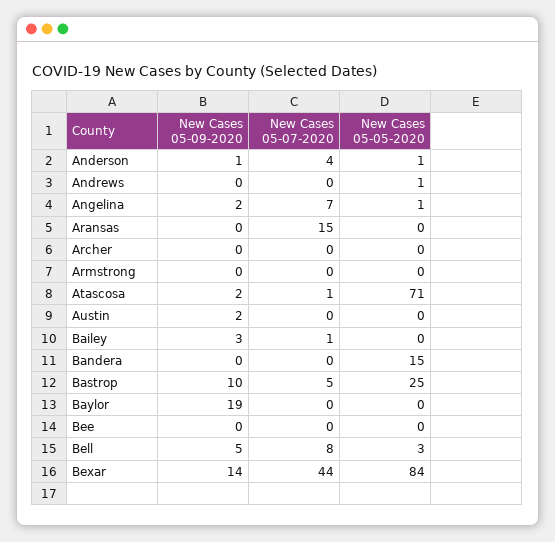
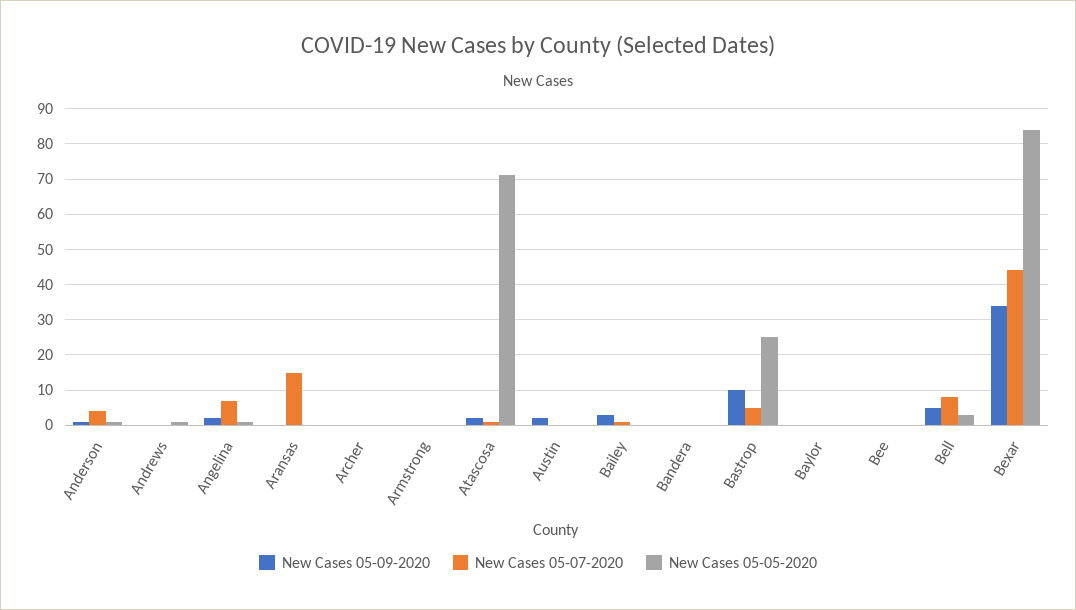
New Cases 05-05-2020, Bandera: 15 -> 0
New Cases 05-09-2020, Baylor: 19 -> 0
New Cases 05-09-2020, Bexar: 14 -> 35

